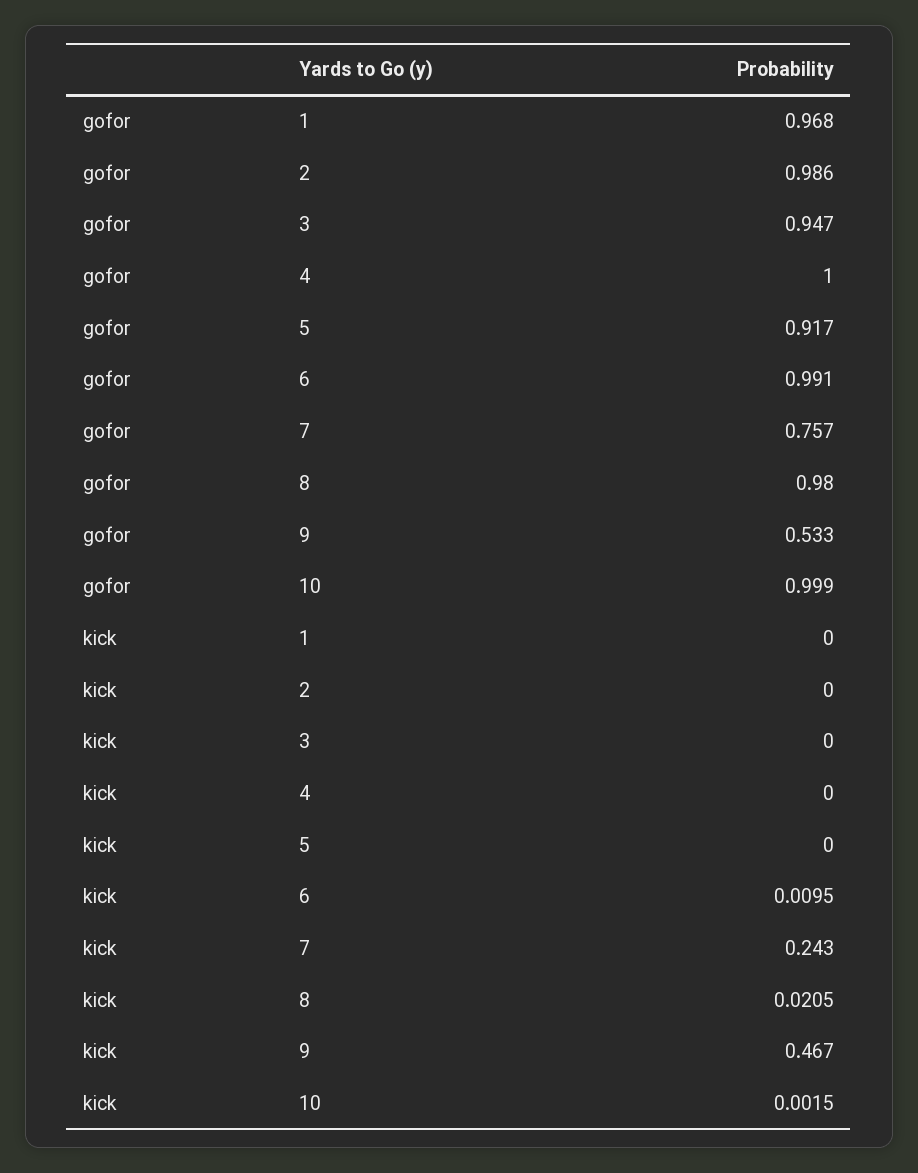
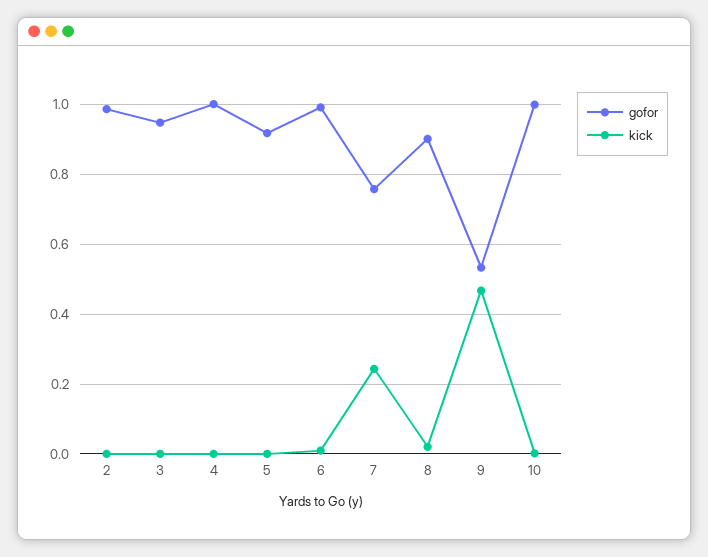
gofor, 1: 0.968 -> none
gofor, 8: 0.98 -> 0.9
kick, 1: 0 -> none

